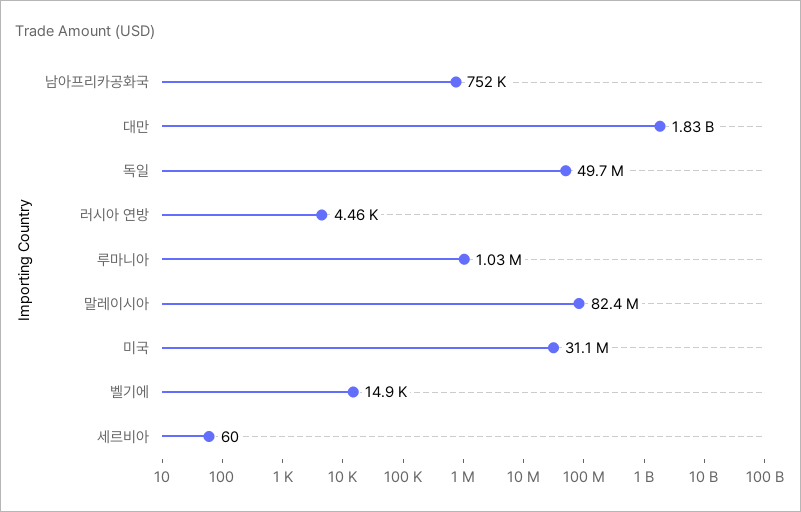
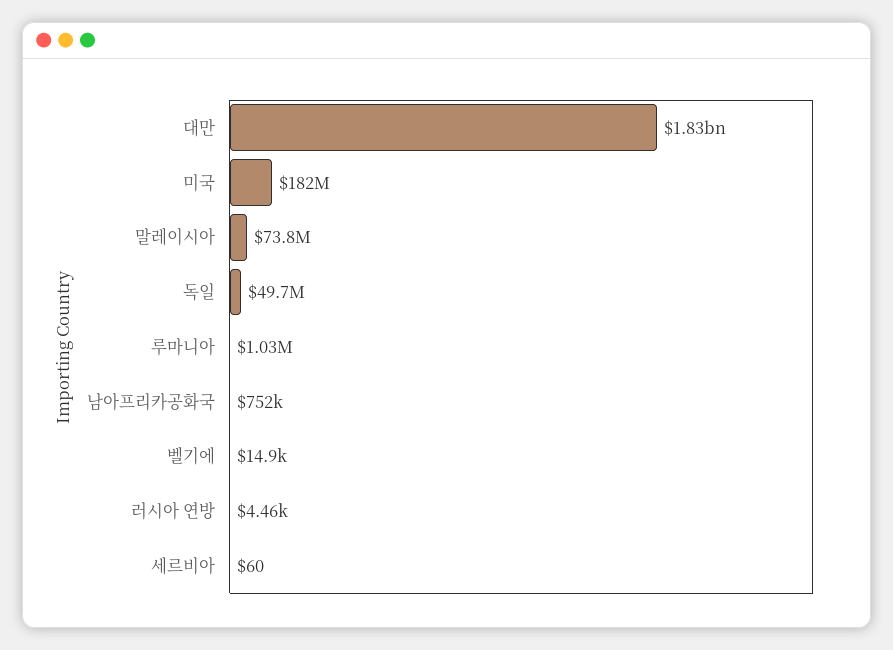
말레이시아: 82400000 -> 73800000
미국: 31100000 -> 182000000

